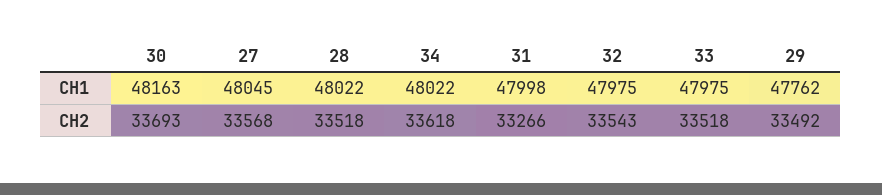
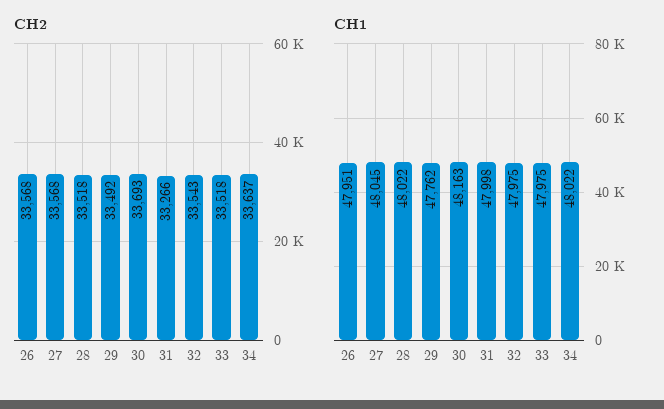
CH2, 34: 33618 -> 33637
CH2, 26: none -> 33568
CH1, 26: none -> 47951

